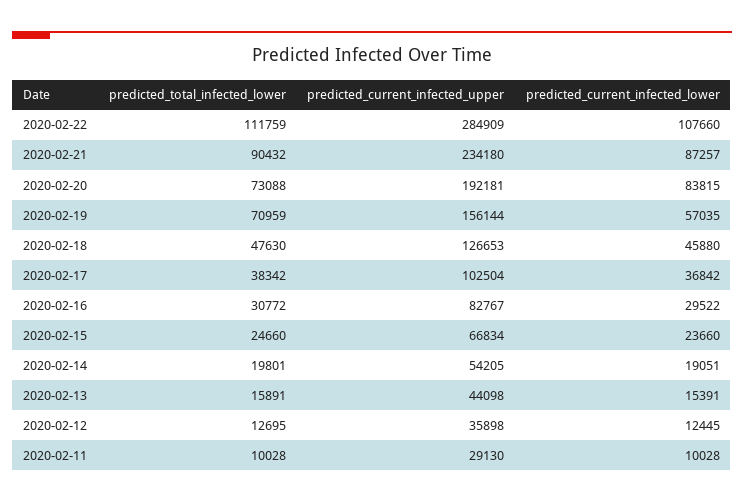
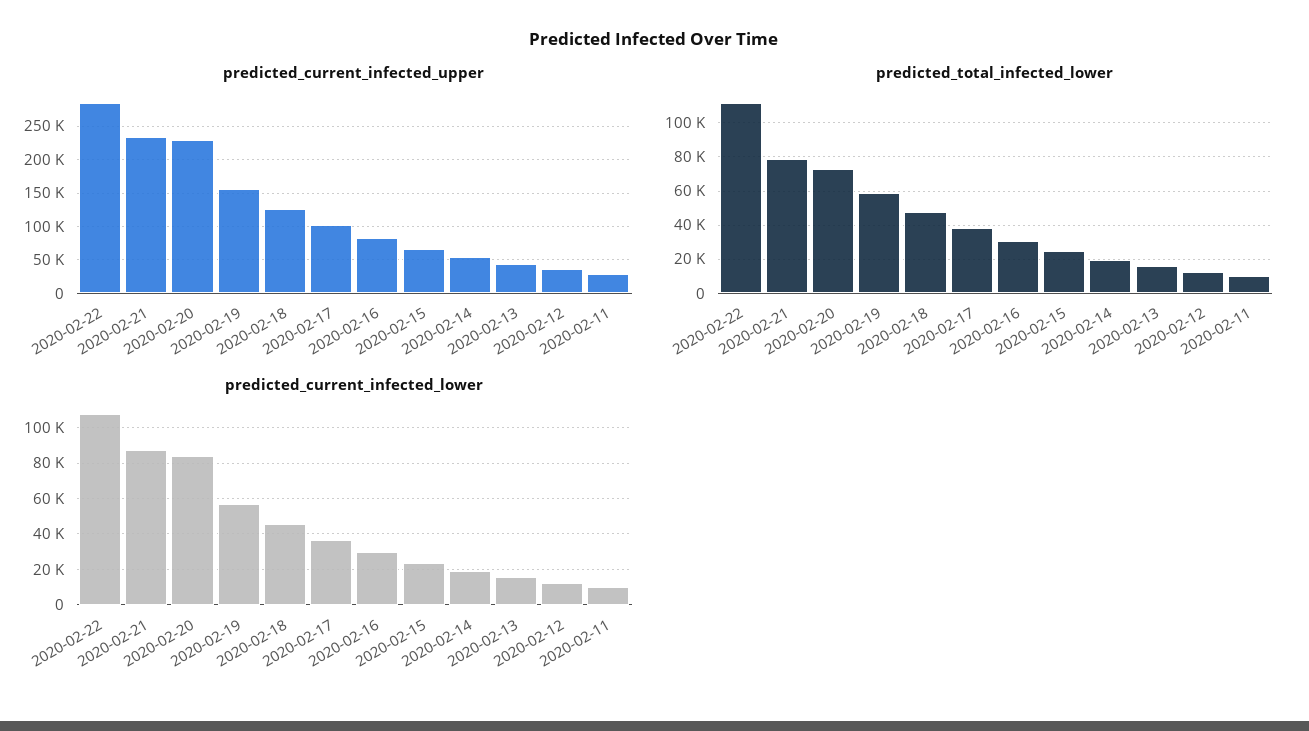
predicted_total_infected_lower, 2020-02-21: 90432 -> 80000
predicted_current_infected_upper, 2020-02-20: 192181 -> 230000
predicted_total_infected_lower, 2020-02-19: 70959 -> 60000

